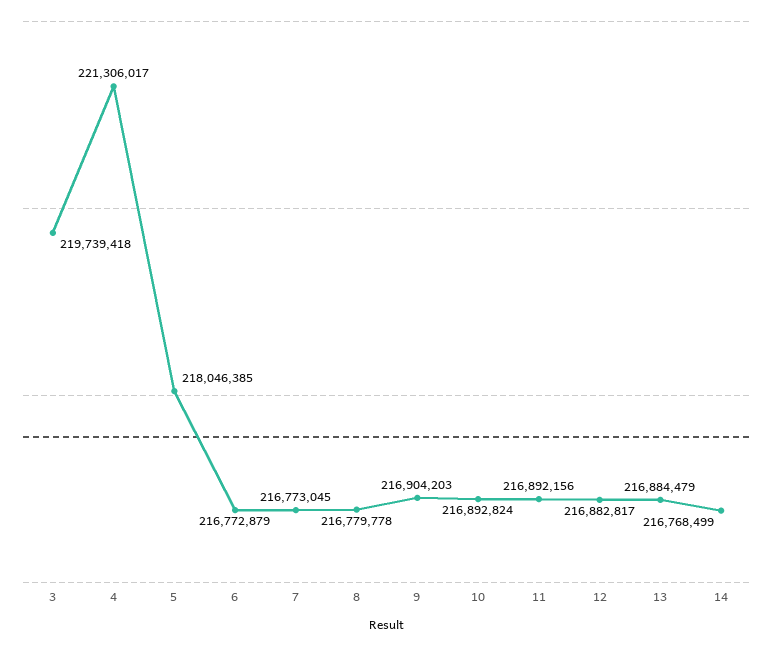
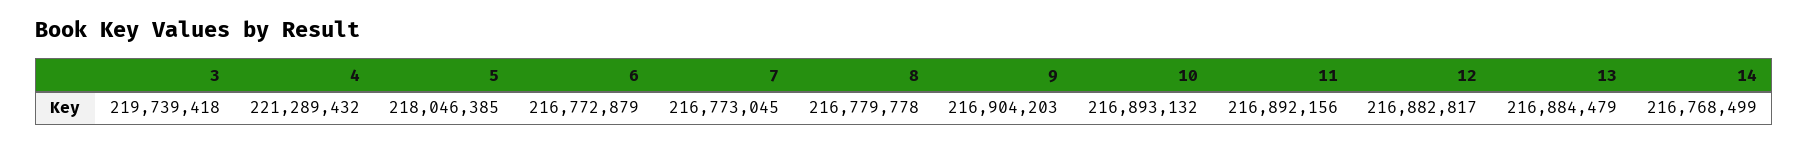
4: 221306017 -> 221289432
10: 216892824 -> 216893132

